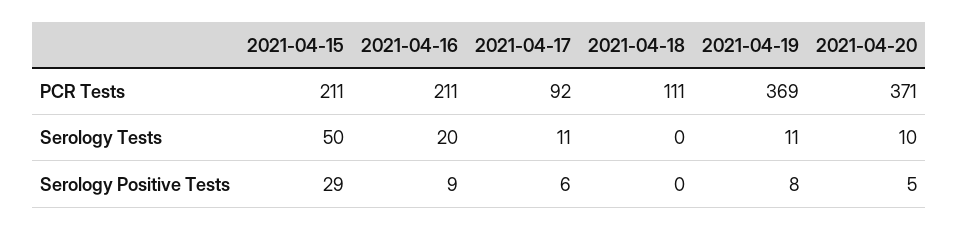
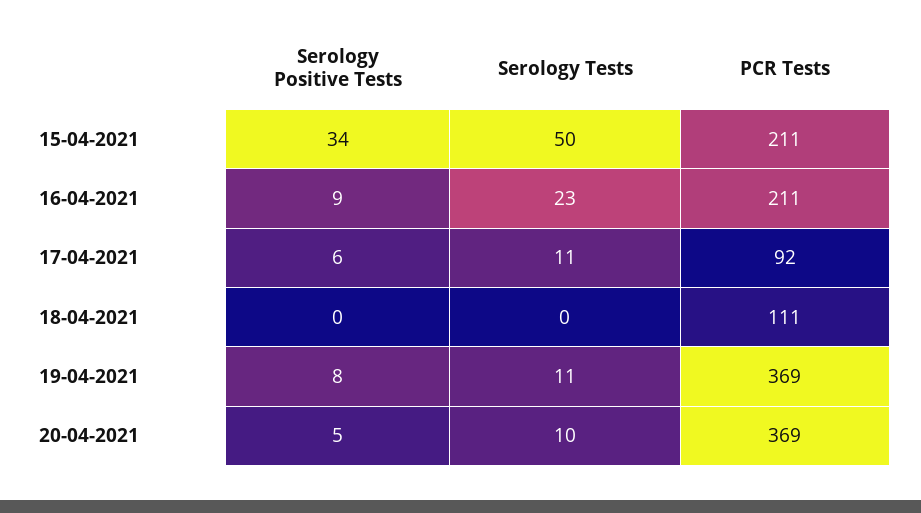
2021-04-20, PCR Tests: 371 -> 369
2021-04-16, Serology Tests: 20 -> 23
2021-04-15, Serology Positive Tests: 29 -> 34

